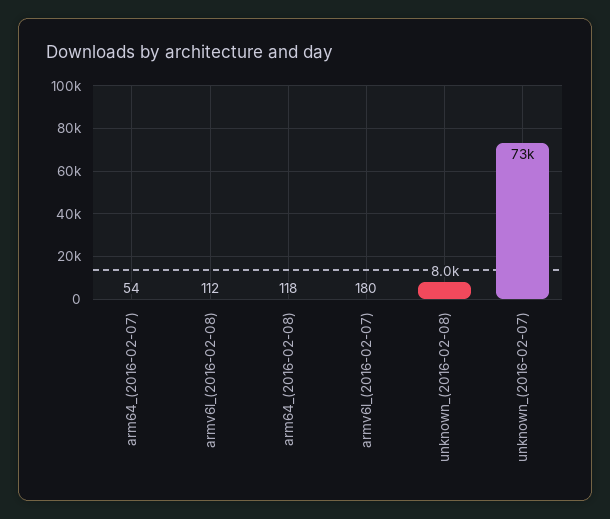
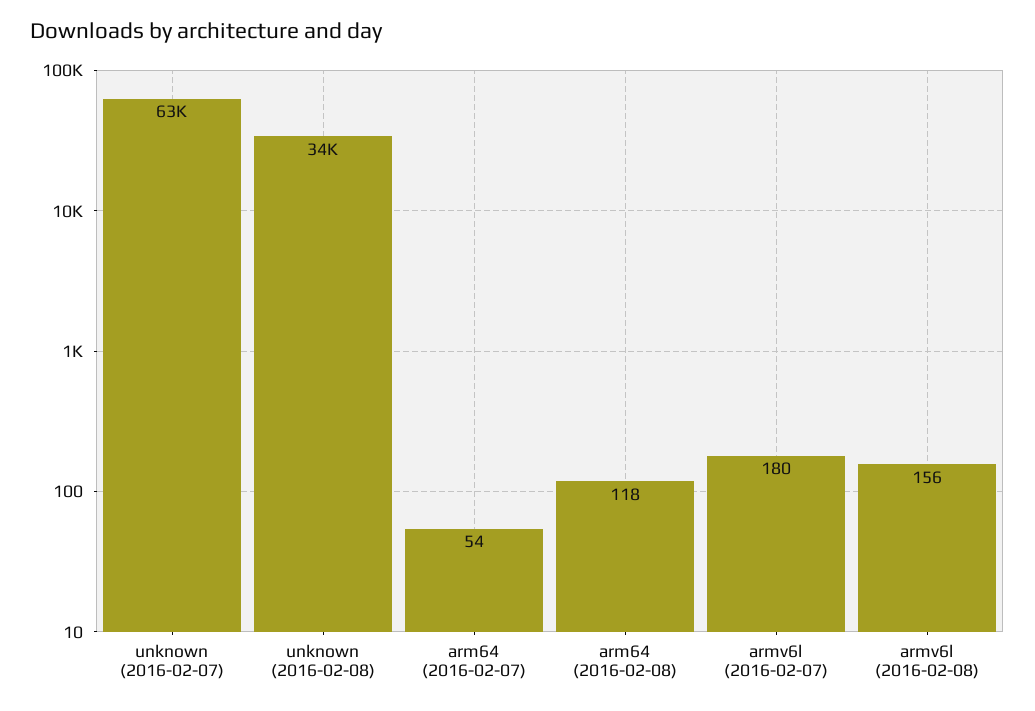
armv6l_(2016-02-08): 112 -> 156
unknown_(2016-02-08): 8000 -> 34000
unknown_(2016-02-07): 73000 -> 63000

